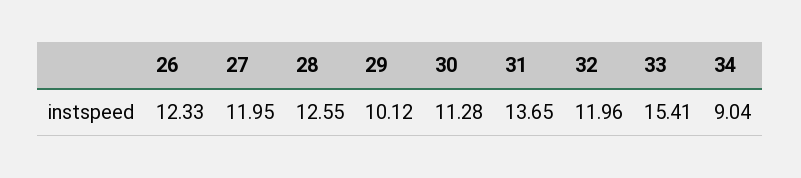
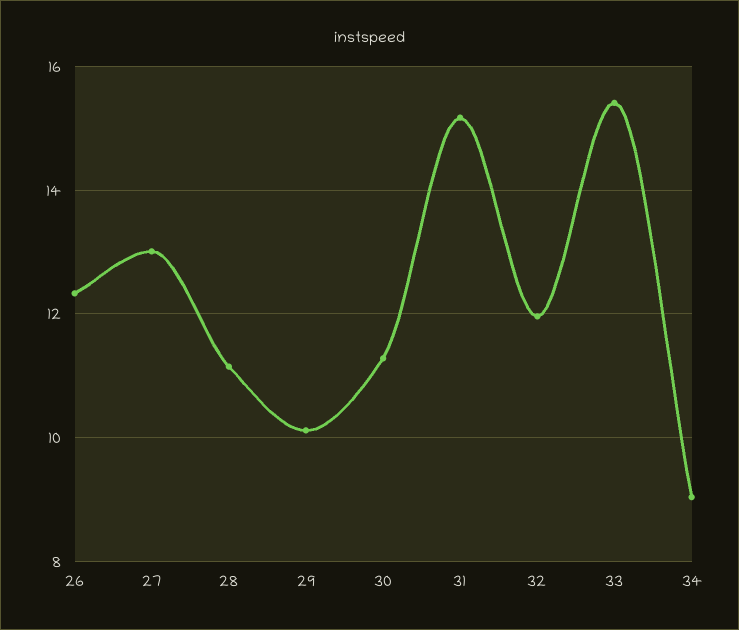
27: 11.95 -> 13
28: 12.55 -> 11.2
31: 13.65 -> 15.2

